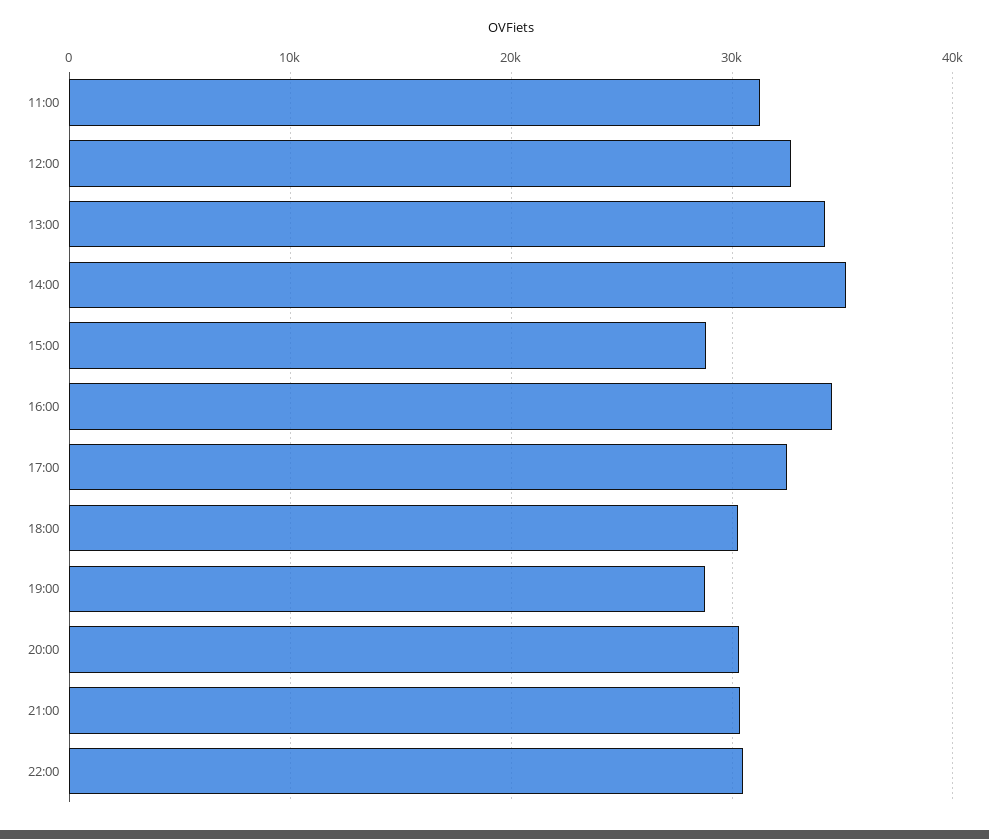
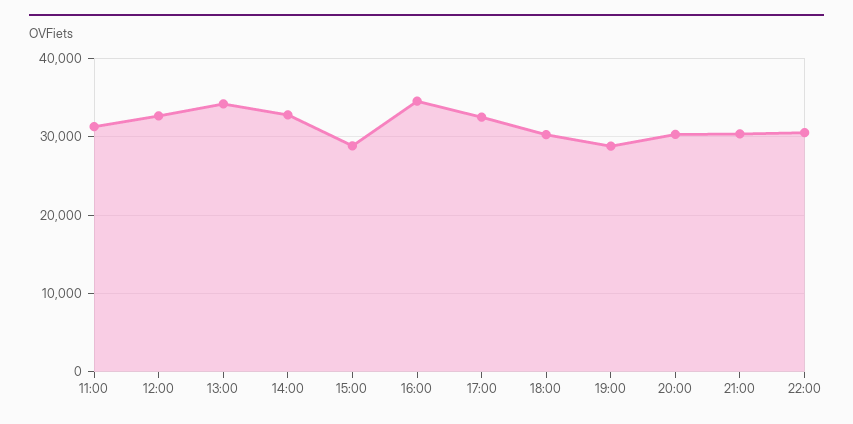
14:00: 35000 -> 33000

